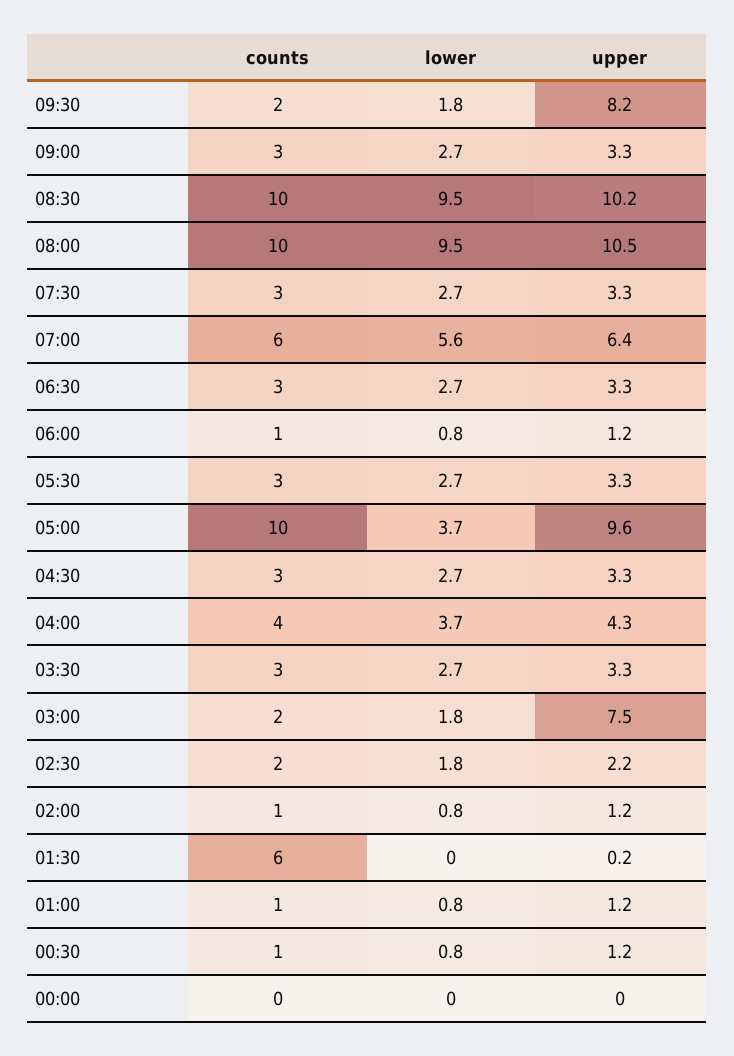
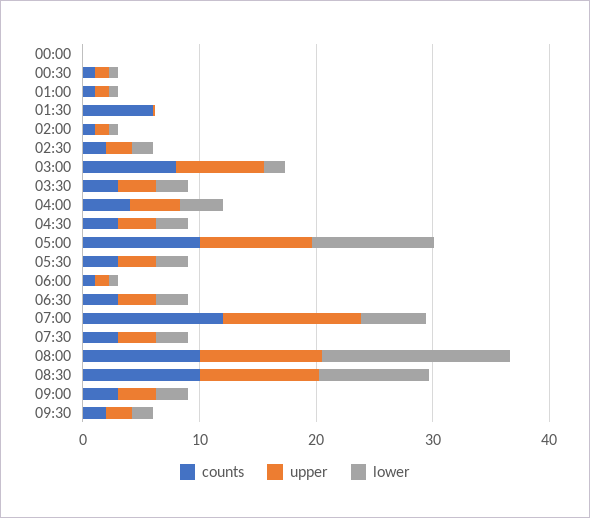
upper, 09:30: 8.2 -> 2
lower, 08:00: 9.5 -> 16
counts, 07:00: 6 -> 12
upper, 07:00: 6.4 -> 12
lower, 05:00: 3.7 -> 10
counts, 03:00: 2 -> 8

